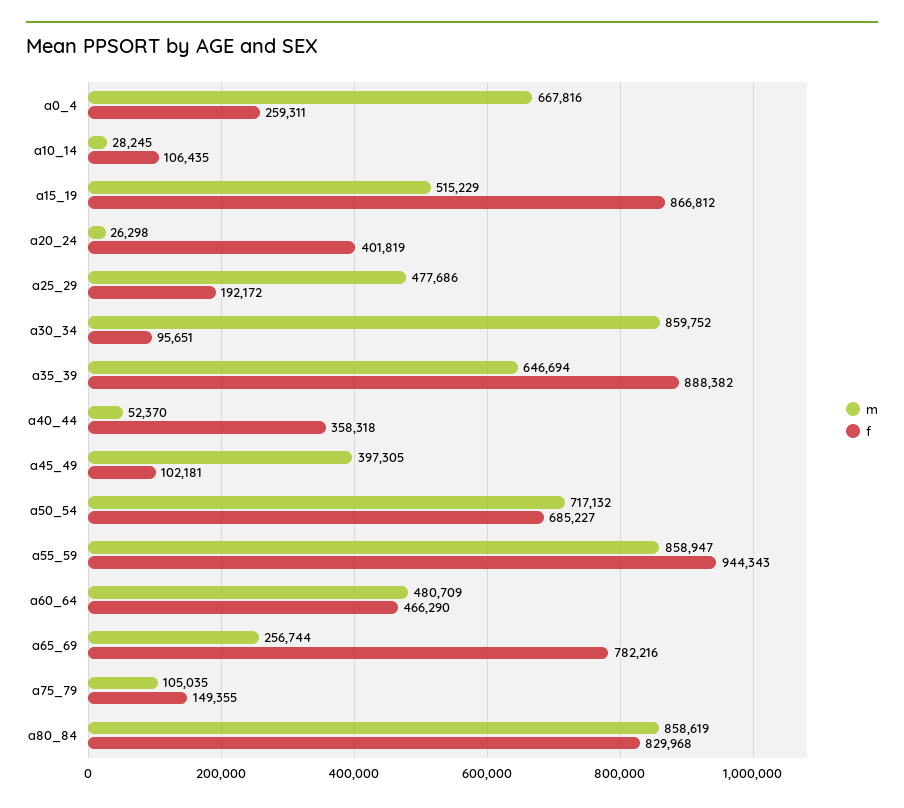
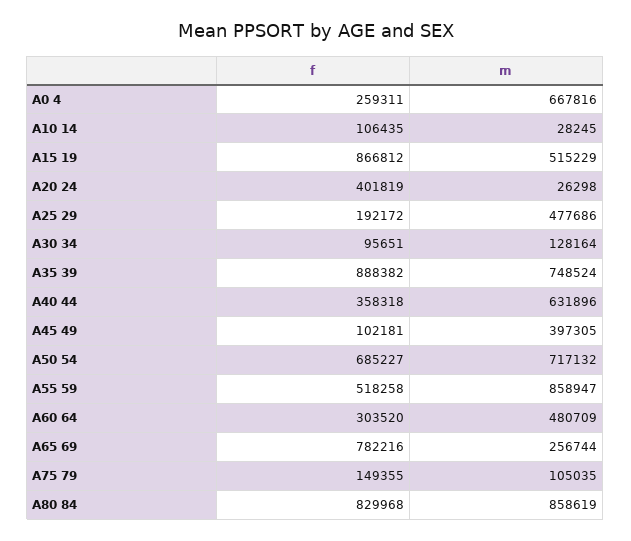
m, a30_34: 859752 -> 128164
m, a35_39: 646694 -> 748524
m, a40_44: 52370 -> 631896
f, a55_59: 944343 -> 518258
f, a60_64: 466290 -> 303520

